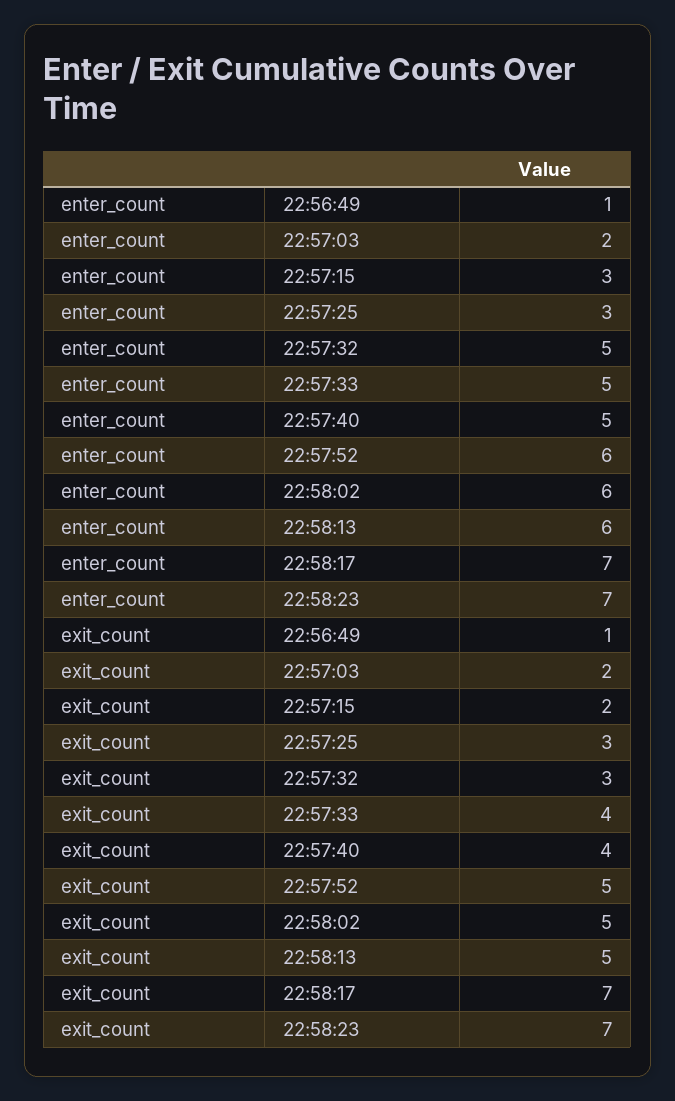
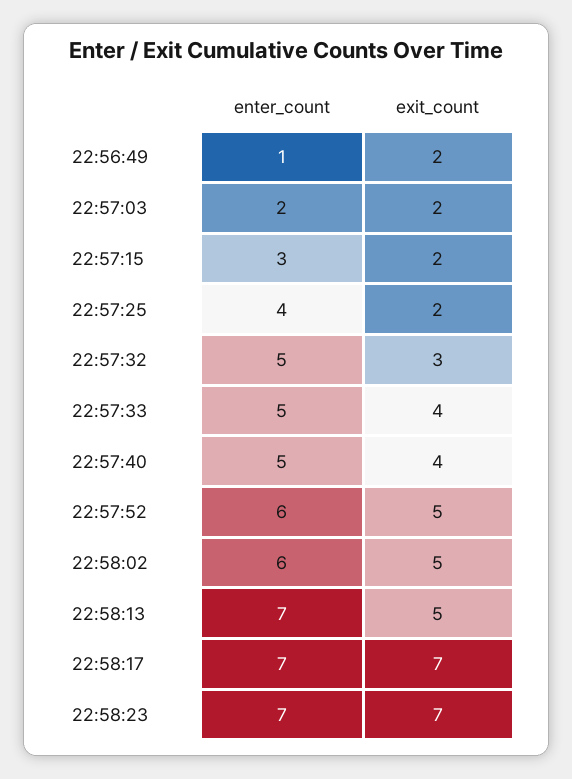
enter_count, 22:57:25: 3 -> 4
enter_count, 22:58:13: 6 -> 7
exit_count, 22:56:49: 1 -> 2
exit_count, 22:57:25: 3 -> 2

